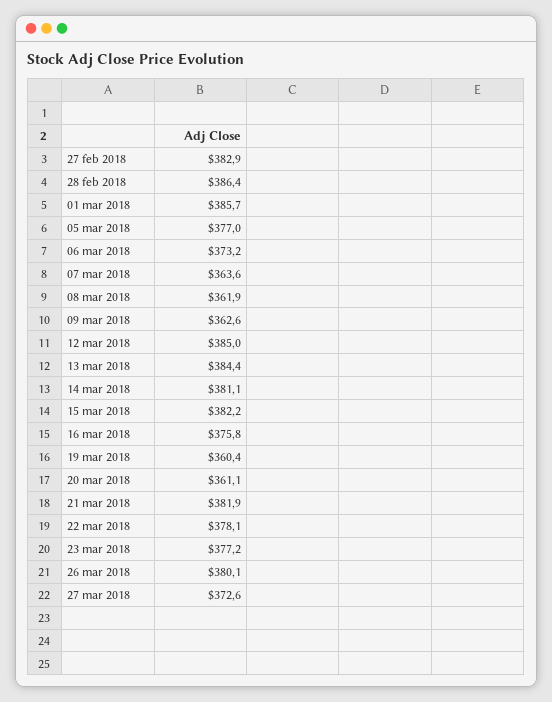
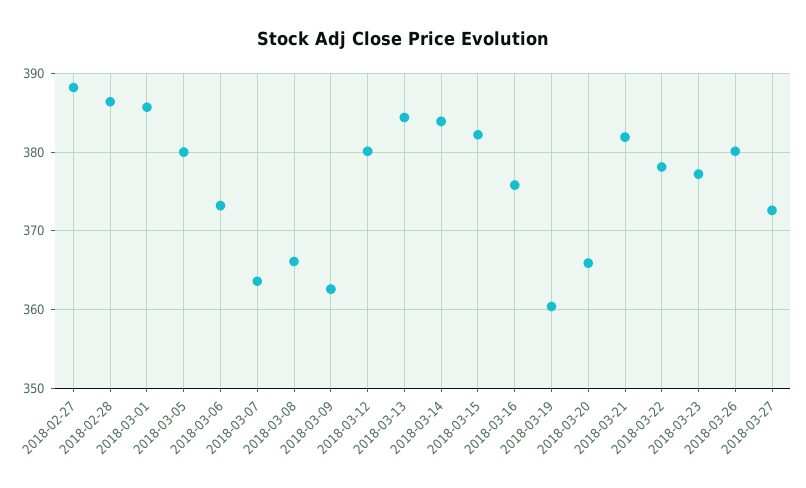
27 feb 2018: 382.9 -> 388
05 mar 2018: 377 -> 380
08 mar 2018: 361.9 -> 366
12 mar 2018: 385 -> 380
14 mar 2018: 381.1 -> 384
20 mar 2018: 361.1 -> 366

